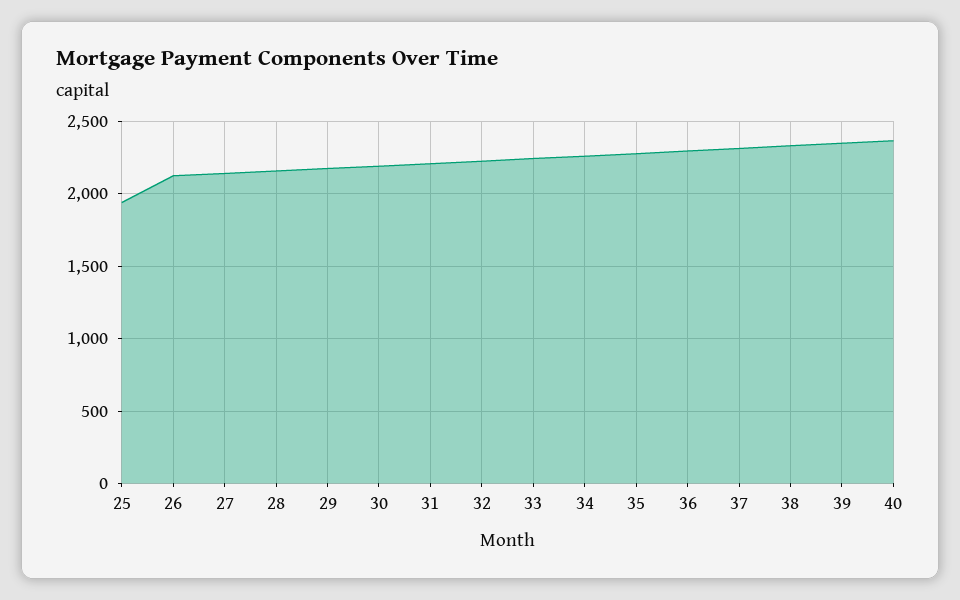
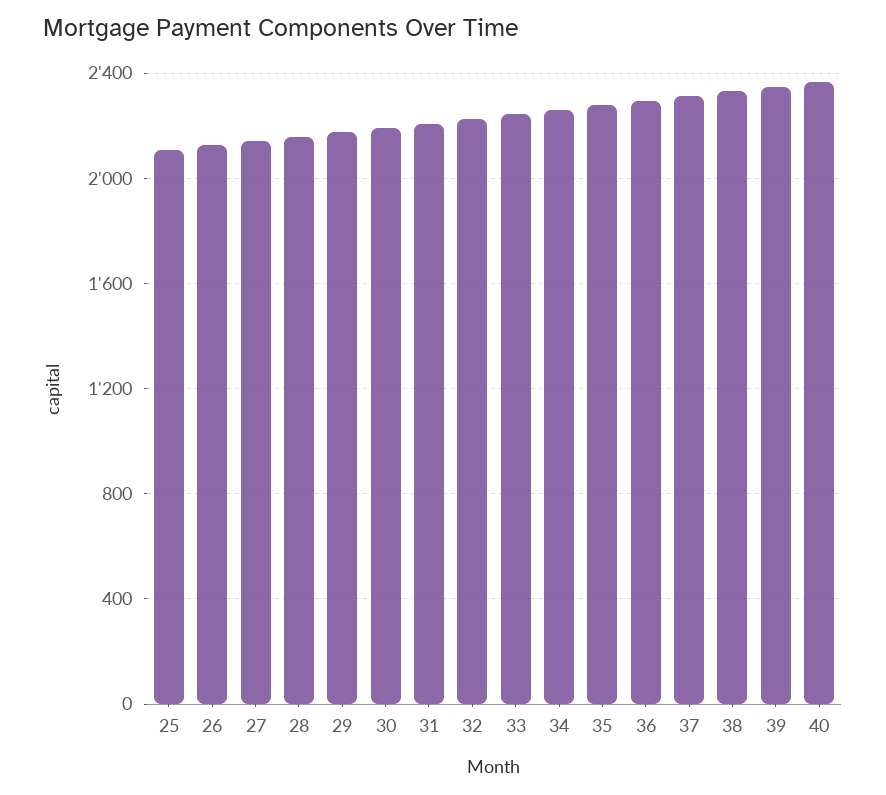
25: 1950 -> 2100

